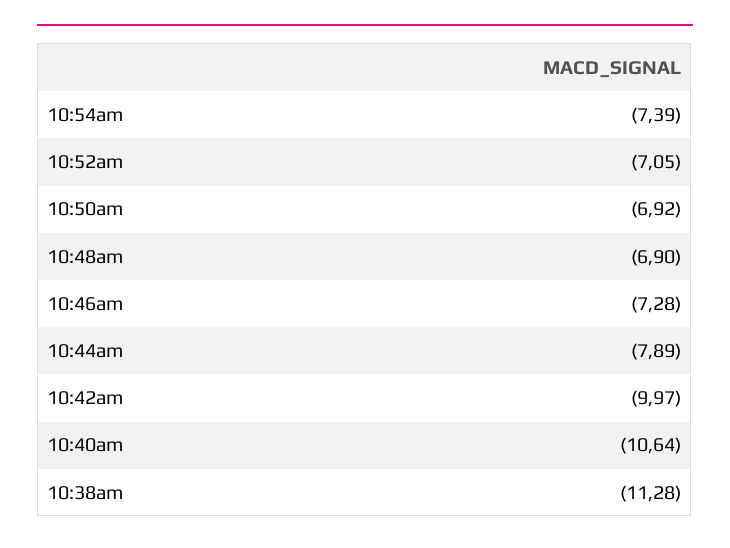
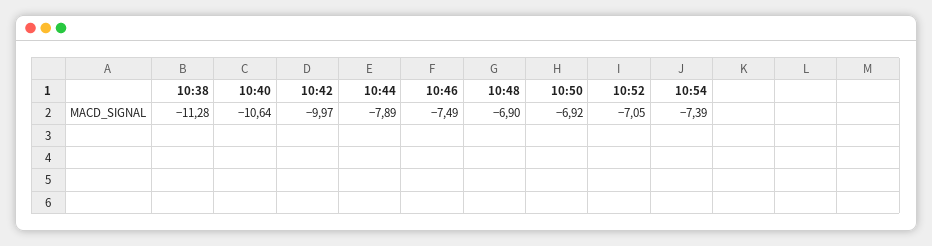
10:46am: -7.28 -> -7.49

